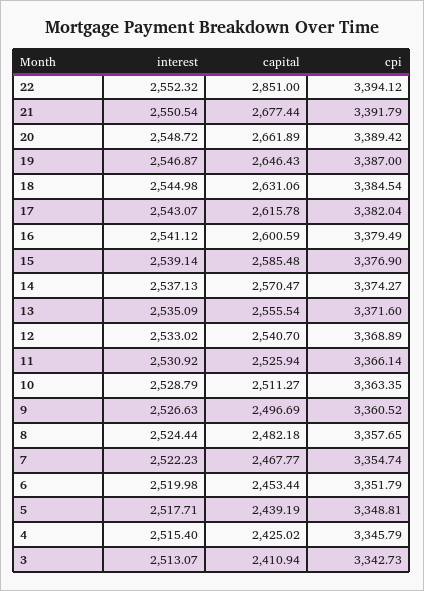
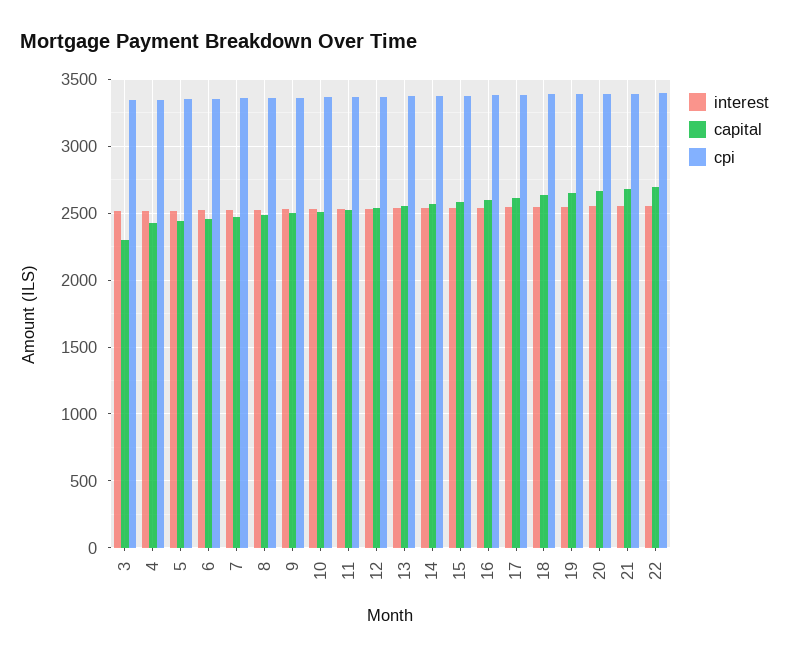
capital, 22: 2851 -> 2700
capital, 3: 2410.94 -> 2300

